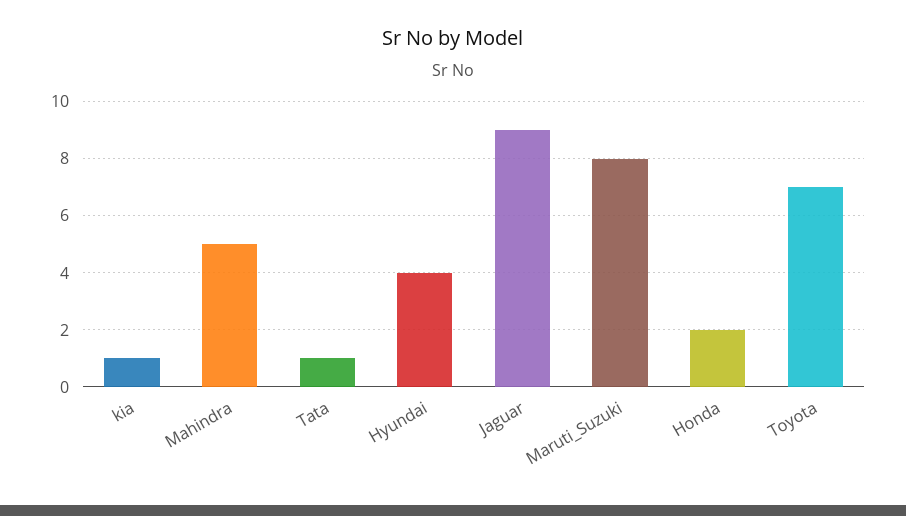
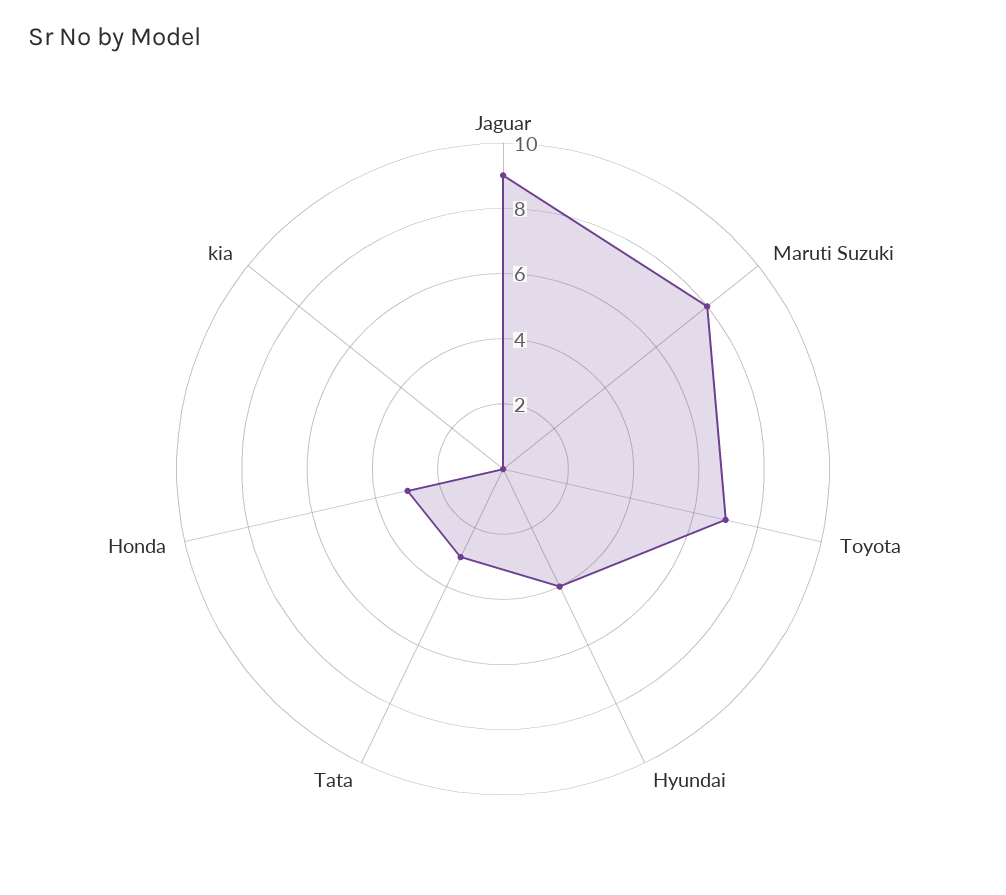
kia: 1 -> 0
Mahindra: 5 -> none
Tata: 1 -> 3
Honda: 2 -> 3

